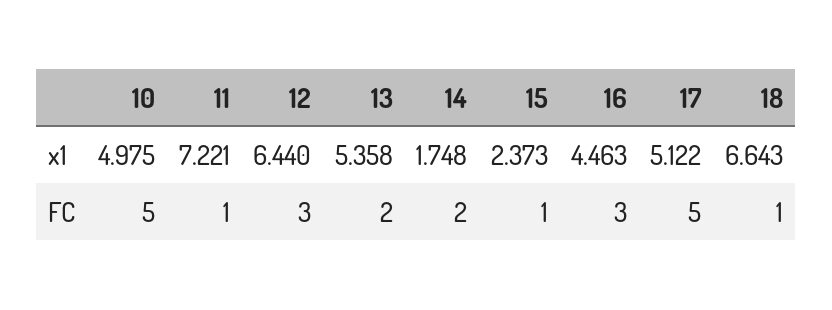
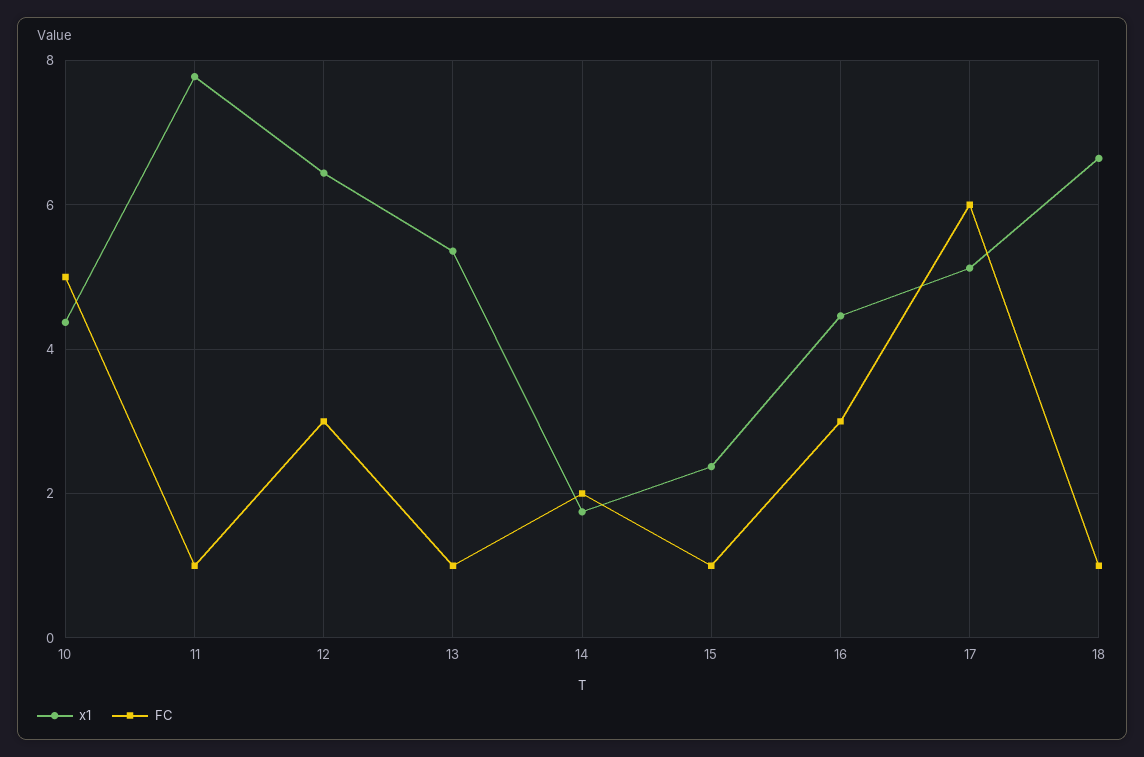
x1, 10: 4.975 -> 4.4
x1, 11: 7.221 -> 7.8
FC, 13: 2 -> 1
FC, 17: 5 -> 6

